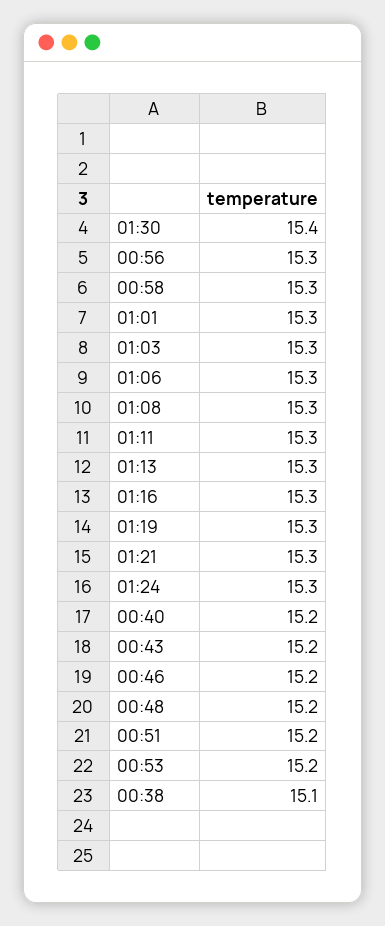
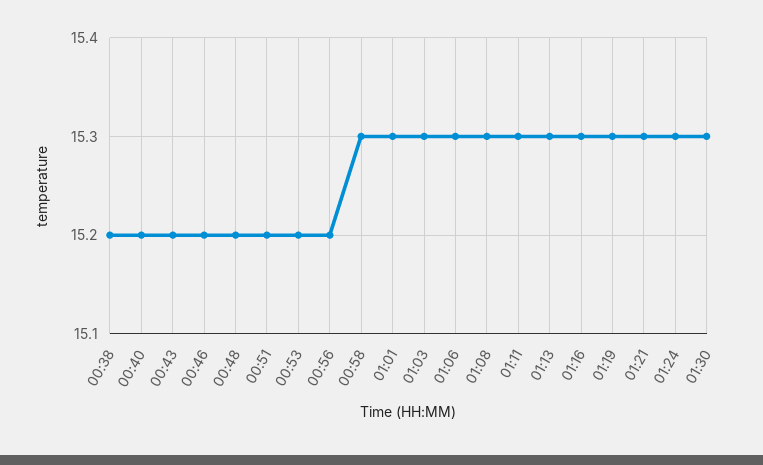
01:30: 15.4 -> 15.3
00:56: 15.3 -> 15.2
00:38: 15.1 -> 15.2

